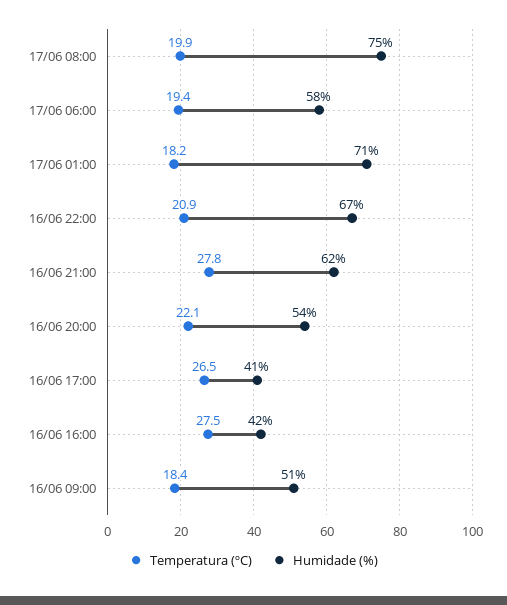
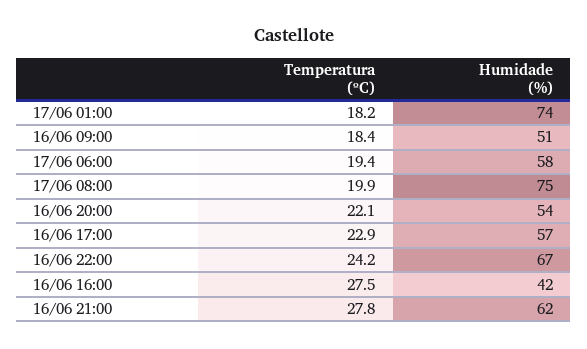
Humidade (%), 17/06 01:00: 71 -> 74
Temperatura (ºC), 16/06 22:00: 20.9 -> 24.2
Temperatura (ºC), 16/06 17:00: 26.5 -> 22.9
Humidade (%), 16/06 17:00: 41 -> 57

